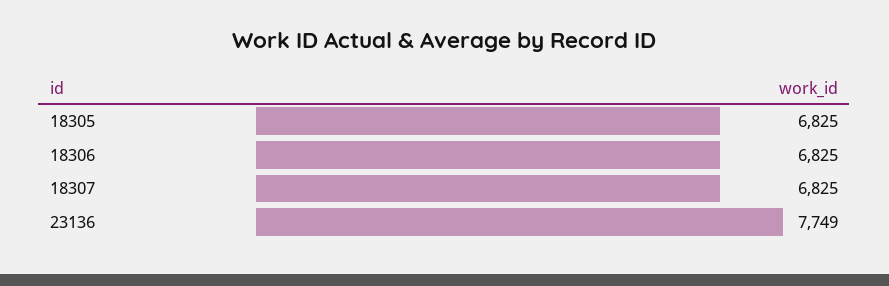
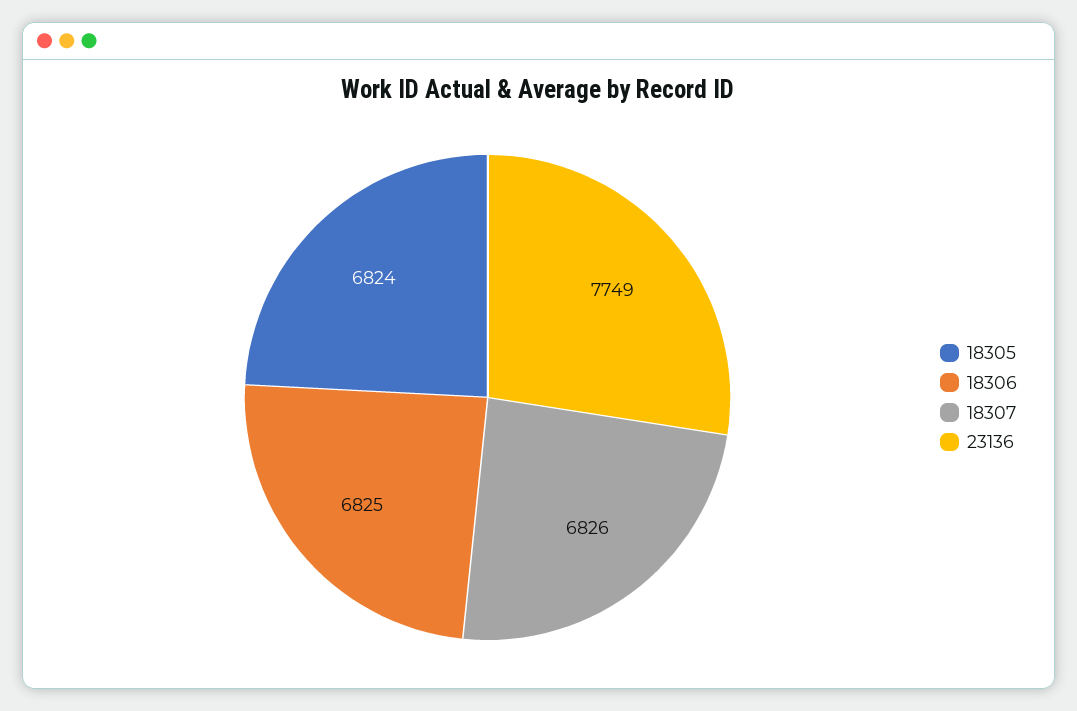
18305: 6825 -> 6824
18307: 6825 -> 6826

